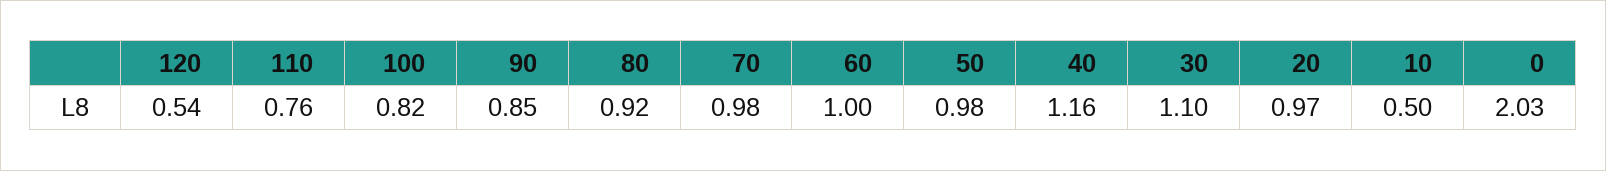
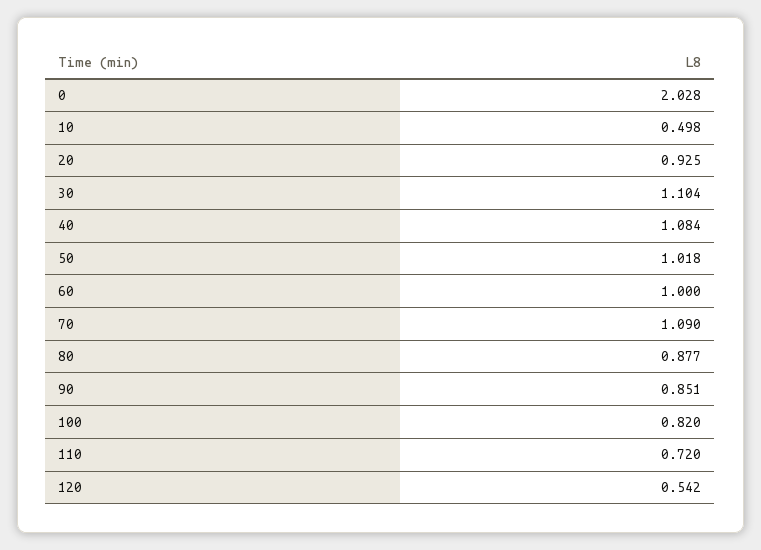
110: 0.76 -> 0.72
80: 0.92 -> 0.877
70: 0.98 -> 1.09
50: 0.98 -> 1.018
40: 1.16 -> 1.084
20: 0.97 -> 0.925

